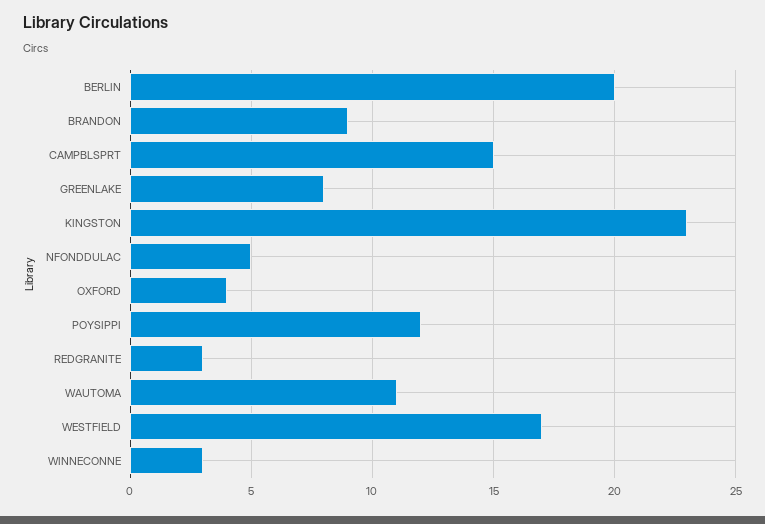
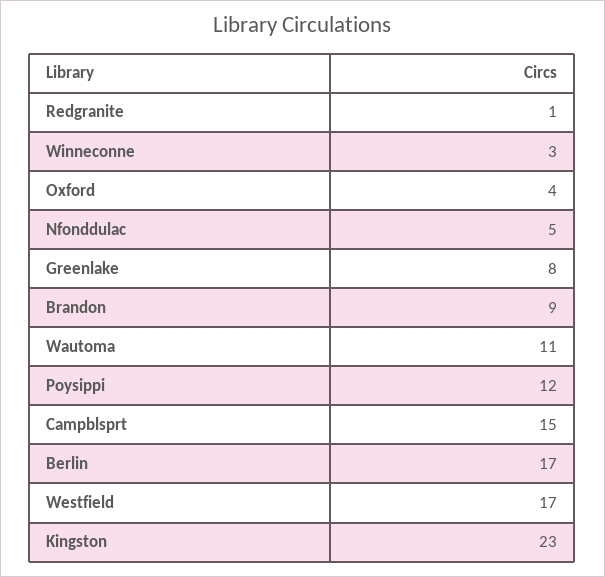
BERLIN: 20 -> 17
REDGRANITE: 3 -> 1

